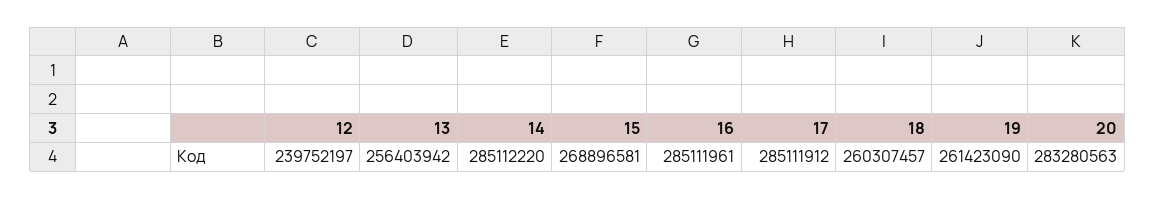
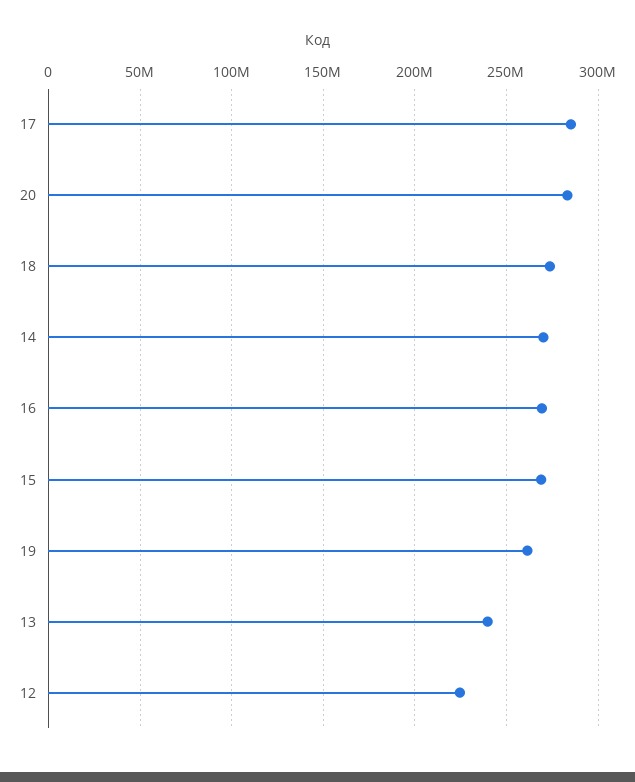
12: 239752197 -> 225000000
13: 256403942 -> 240000000
14: 285112220 -> 270000000
16: 285111961 -> 270000000
18: 260307457 -> 275000000

